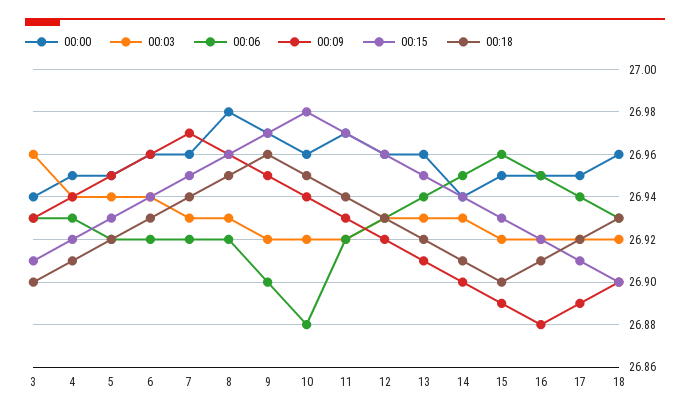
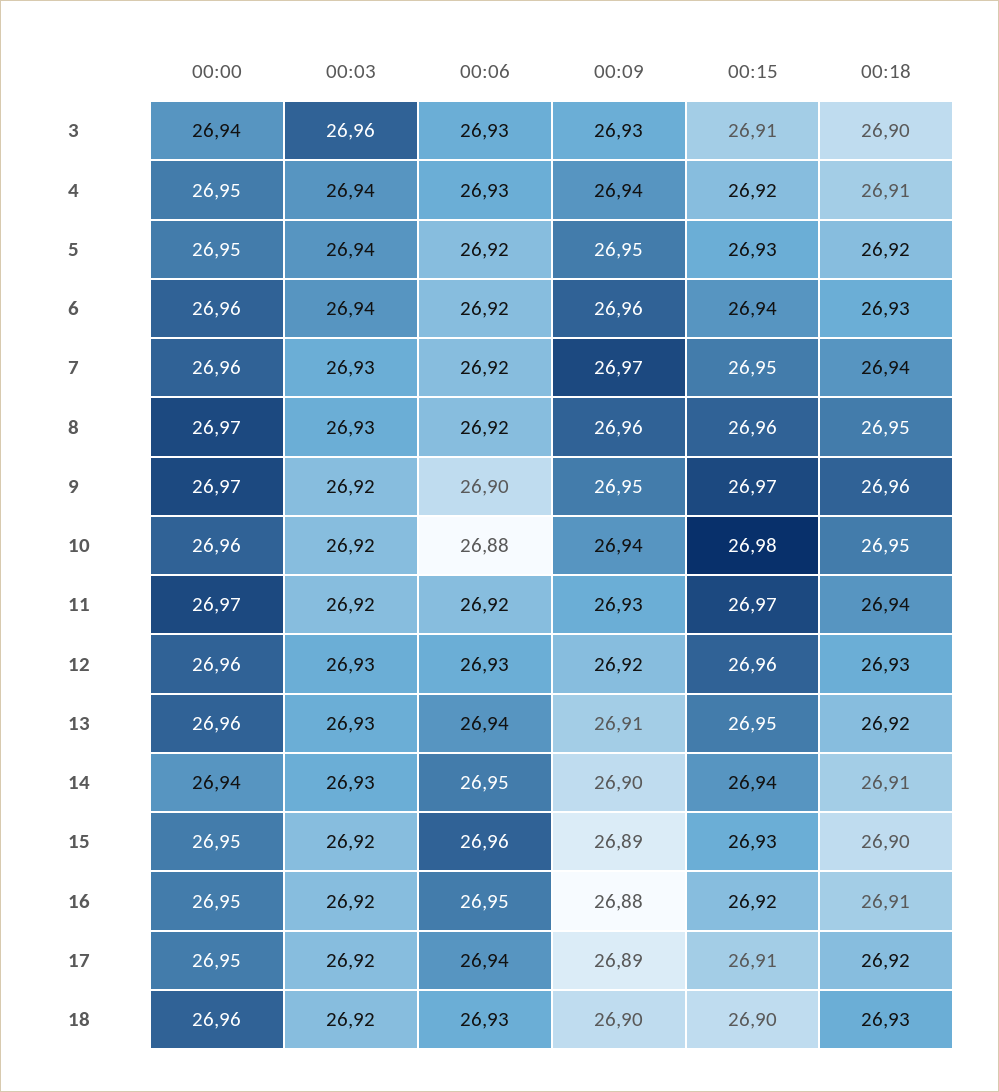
00:00, 8: 26.98 -> 26.97

